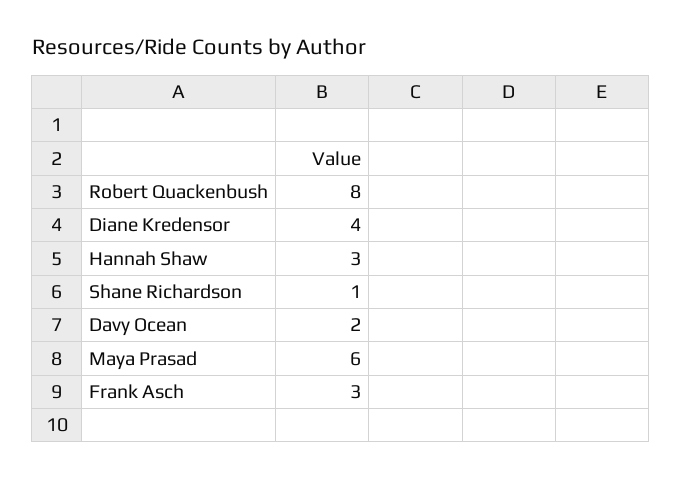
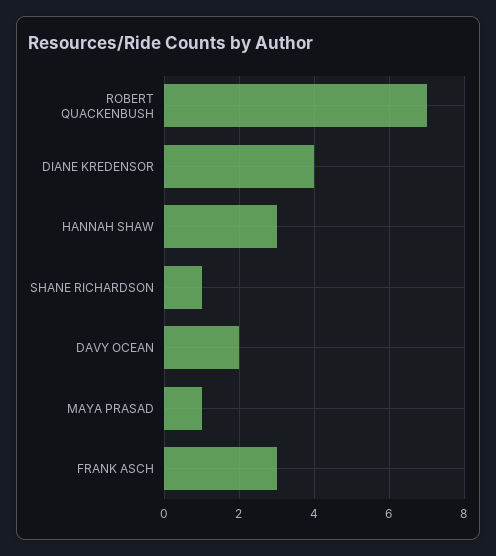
Robert Quackenbush: 8 -> 7
Maya Prasad: 6 -> 1

